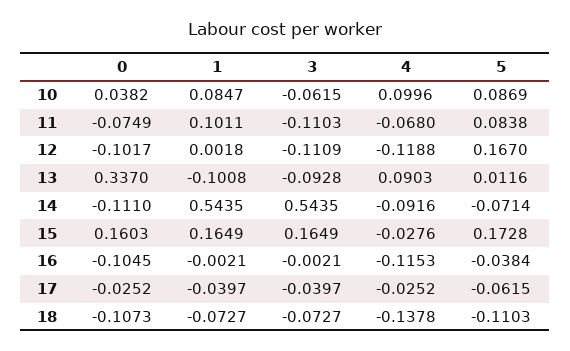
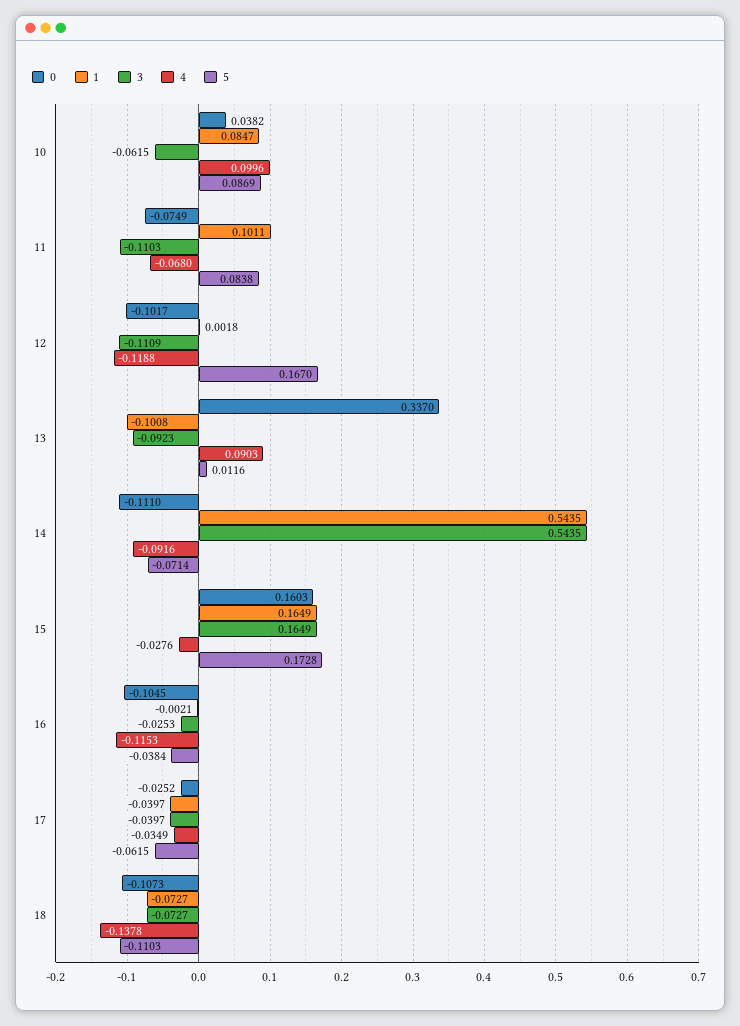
3, 13: -0.0928 -> -0.0923
3, 16: -0.0021 -> -0.0253
4, 17: -0.0252 -> -0.0349

